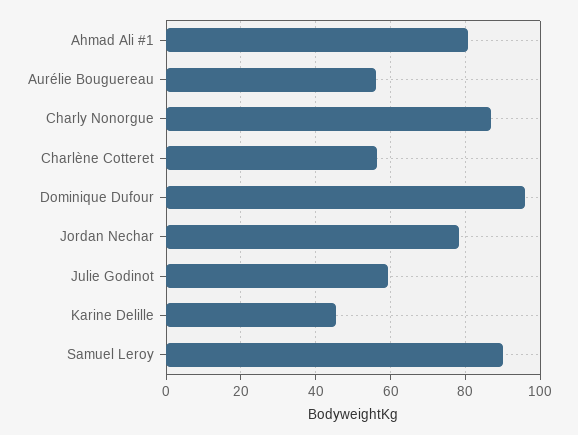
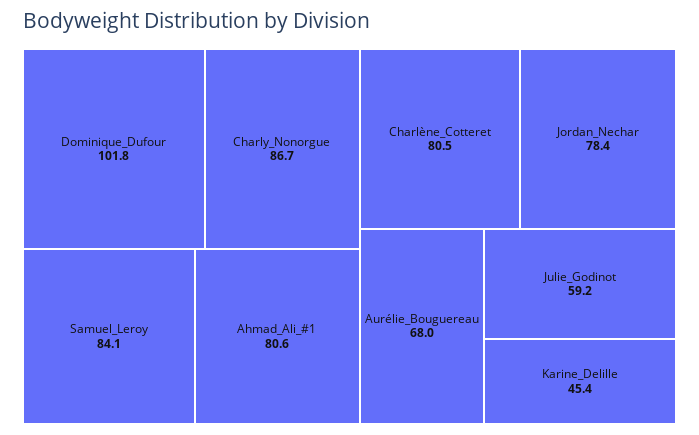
Aurélie Bouguereau: 56 -> 68
Charlène Cotteret: 56 -> 80.5
Dominique Dufour: 96 -> 101.8
Samuel Leroy: 90 -> 84.1

